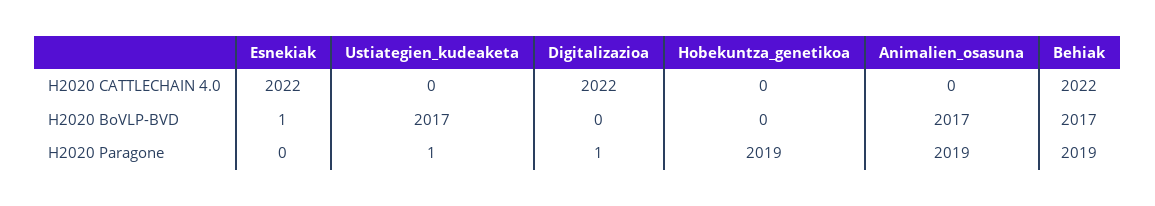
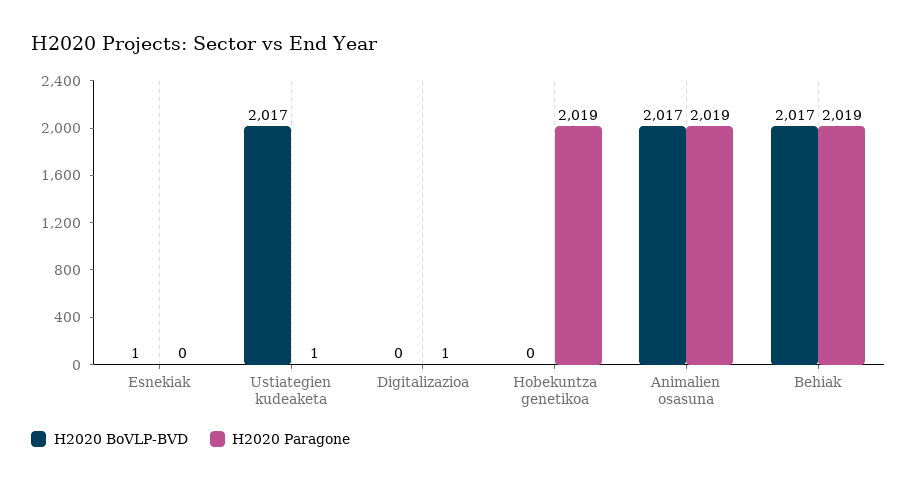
H2020 CATTLECHAIN 4.0, Esnekiak: 2022 -> none
H2020 CATTLECHAIN 4.0, Ustiategien_kudeaketa: 0 -> none
H2020 CATTLECHAIN 4.0, Digitalizazioa: 2022 -> none
H2020 CATTLECHAIN 4.0, Hobekuntza_genetikoa: 0 -> none
H2020 CATTLECHAIN 4.0, Animalien_osasuna: 0 -> none
H2020 CATTLECHAIN 4.0, Behiak: 2022 -> none

